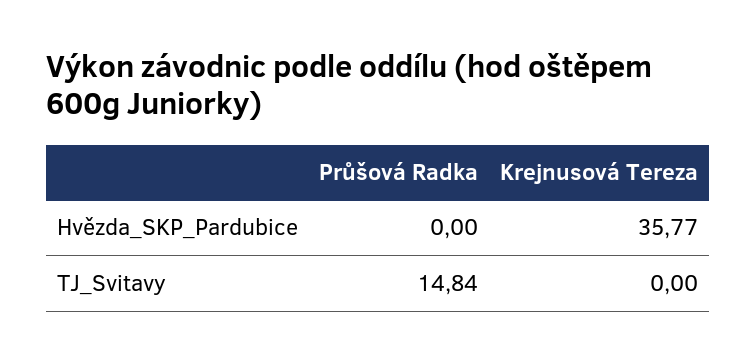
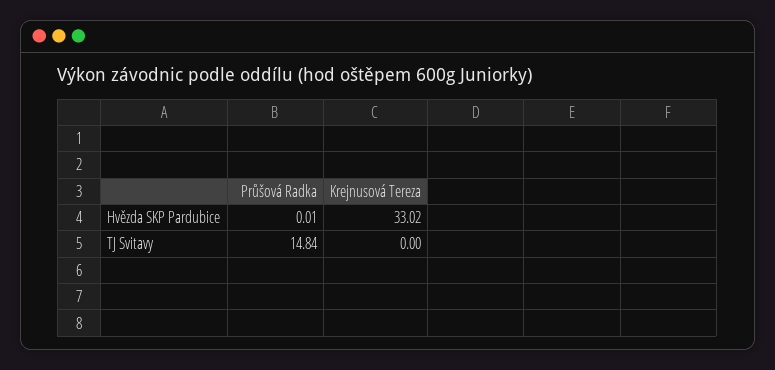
Průšová Radka, Hvězda_SKP_Pardubice: 0 -> 0.01
Krejnusová Tereza, Hvězda_SKP_Pardubice: 35.77 -> 33.02

